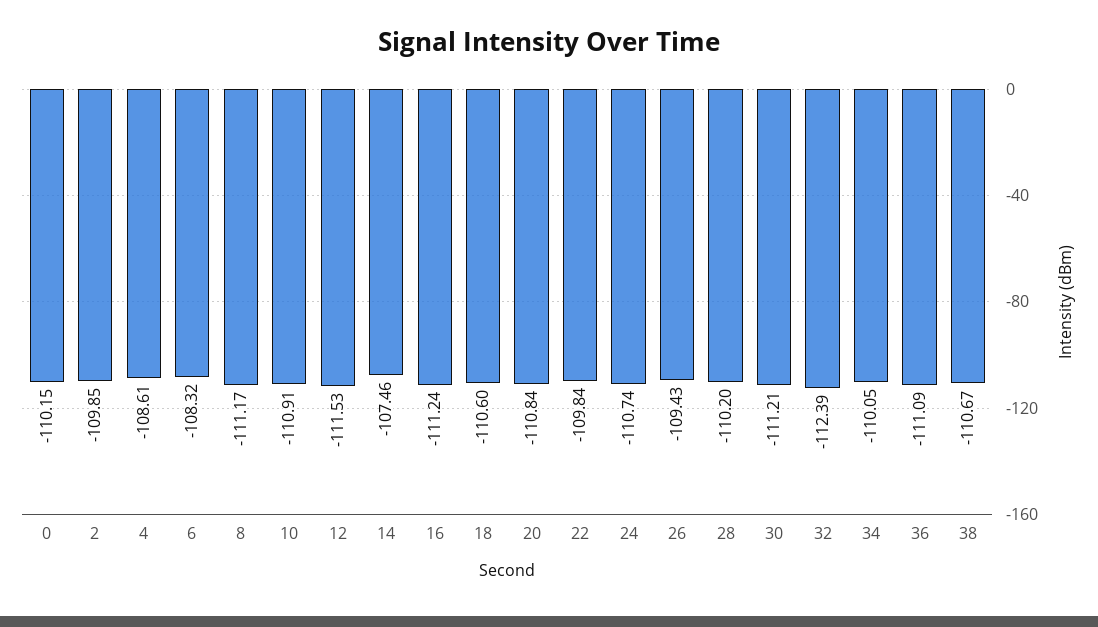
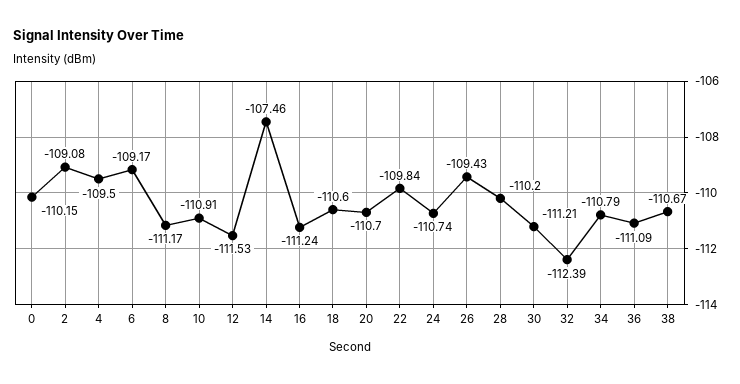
2: -109.85 -> -109.08
4: -108.61 -> -109.5
6: -108.32 -> -109.17
20: -110.84 -> -110.7
34: -110.05 -> -110.79

